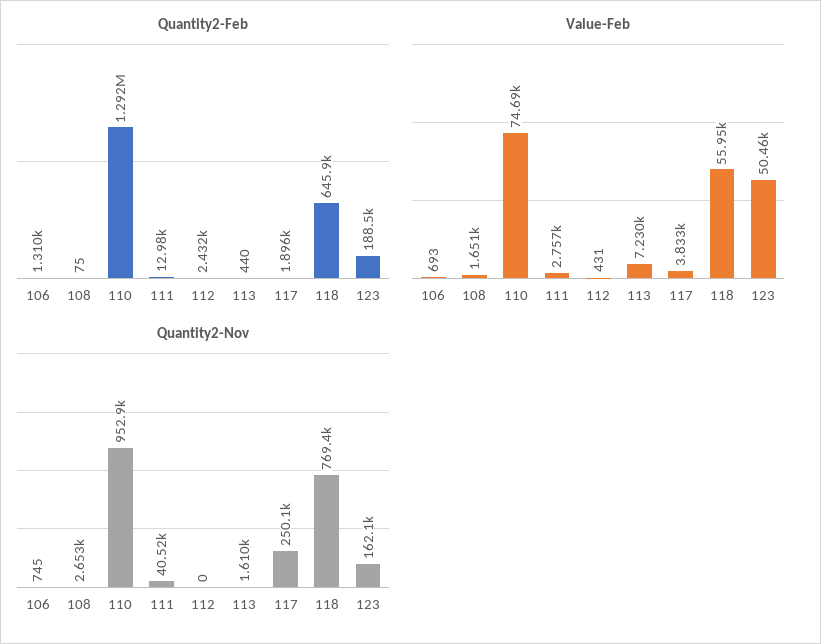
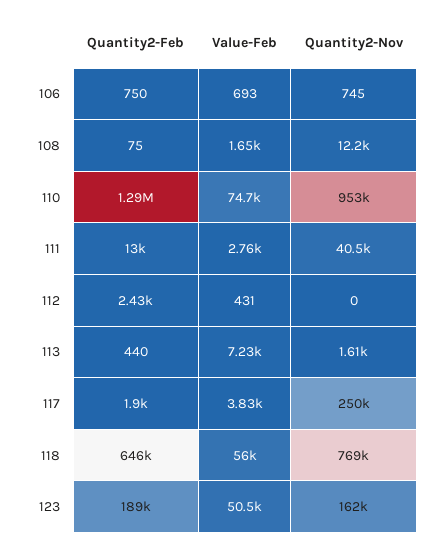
Quantity2-Feb, 106: 1310 -> 750
Quantity2-Nov, 108: 2653 -> 12200

